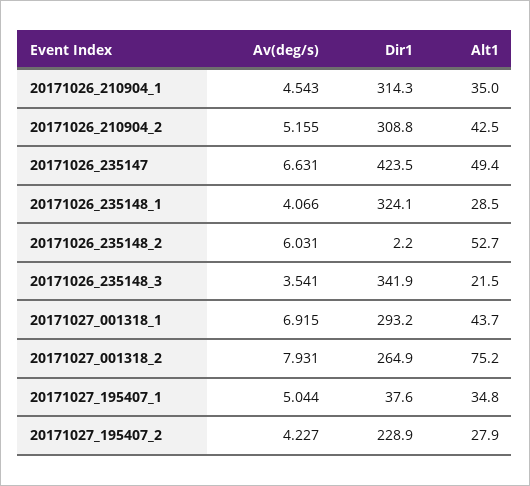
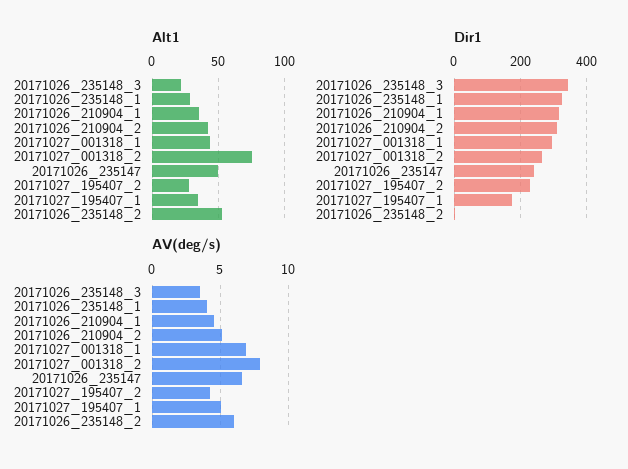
Dir1, 20171026_235147: 423.5 -> 240
Dir1, 20171027_195407_1: 37.6 -> 180

